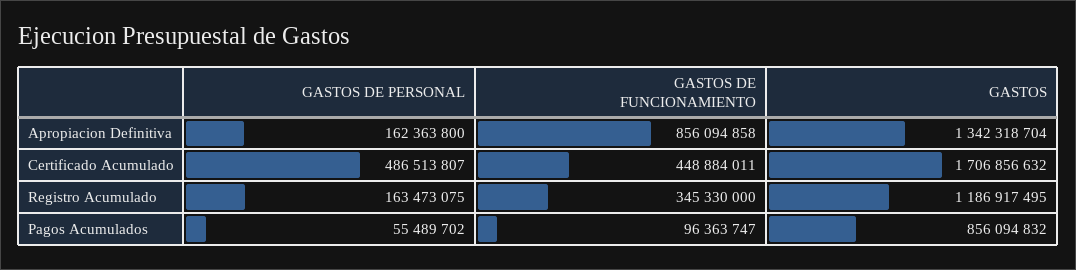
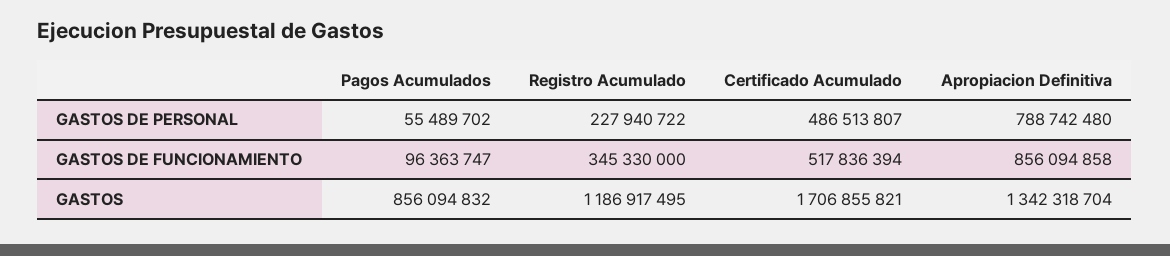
GASTOS DE PERSONAL, Apropiacion Definitiva: 162363800 -> 788742480
GASTOS DE FUNCIONAMIENTO, Certificado Acumulado: 448884011 -> 517836394
GASTOS, Certificado Acumulado: 1706856632 -> 1706855821
GASTOS DE PERSONAL, Registro Acumulado: 163473075 -> 227940722

